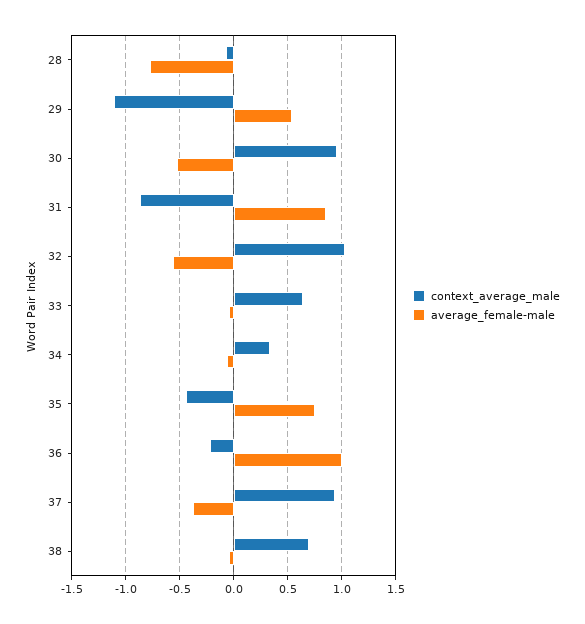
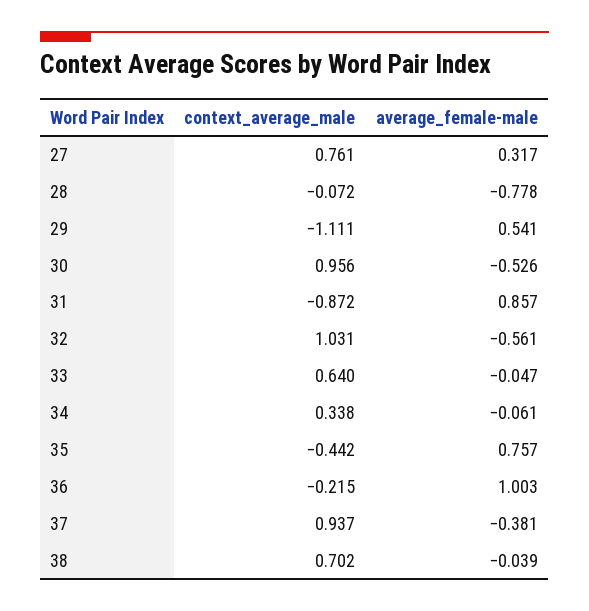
context_average_male, 27: none -> 0.761
average_female-male, 27: none -> 0.317

